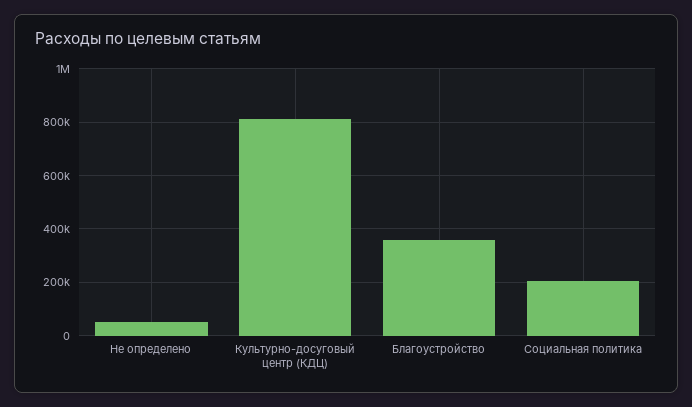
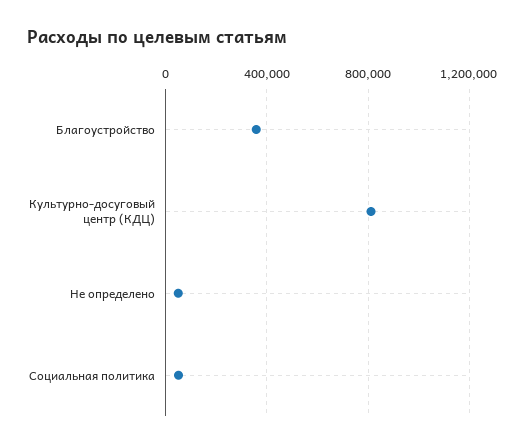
Социальная политика: 200000 -> 50000

